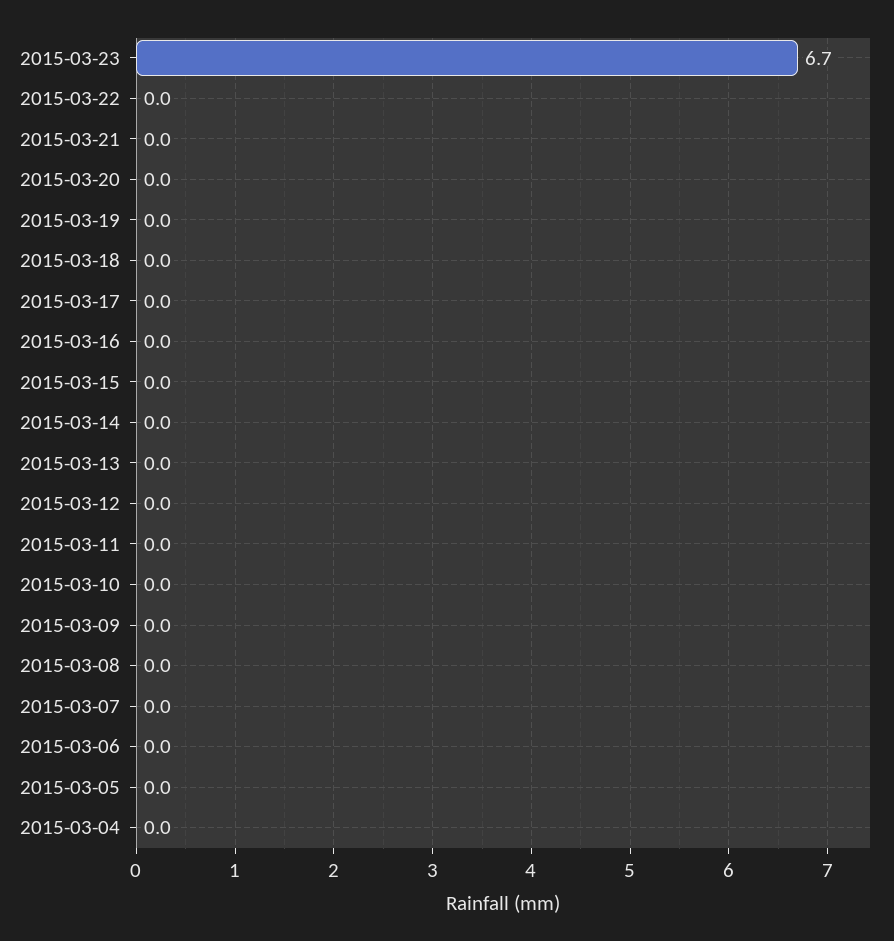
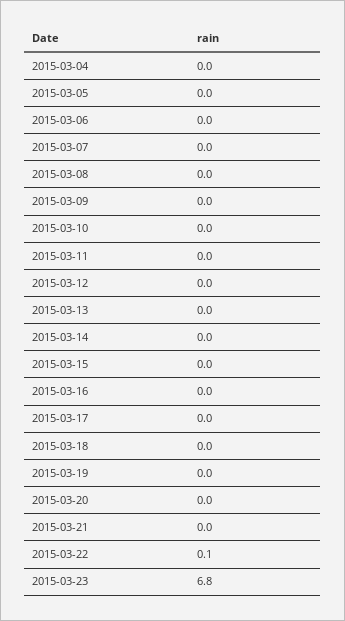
2015-03-23: 6.7 -> 6.8
2015-03-22: 0 -> 0.1

